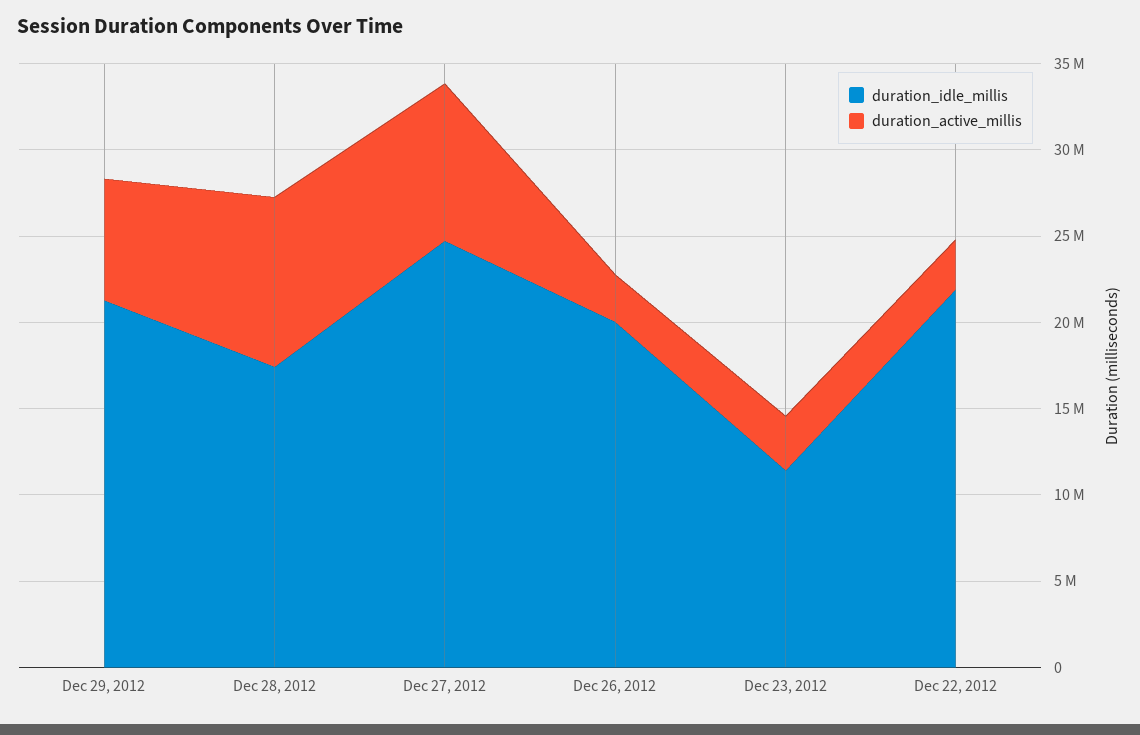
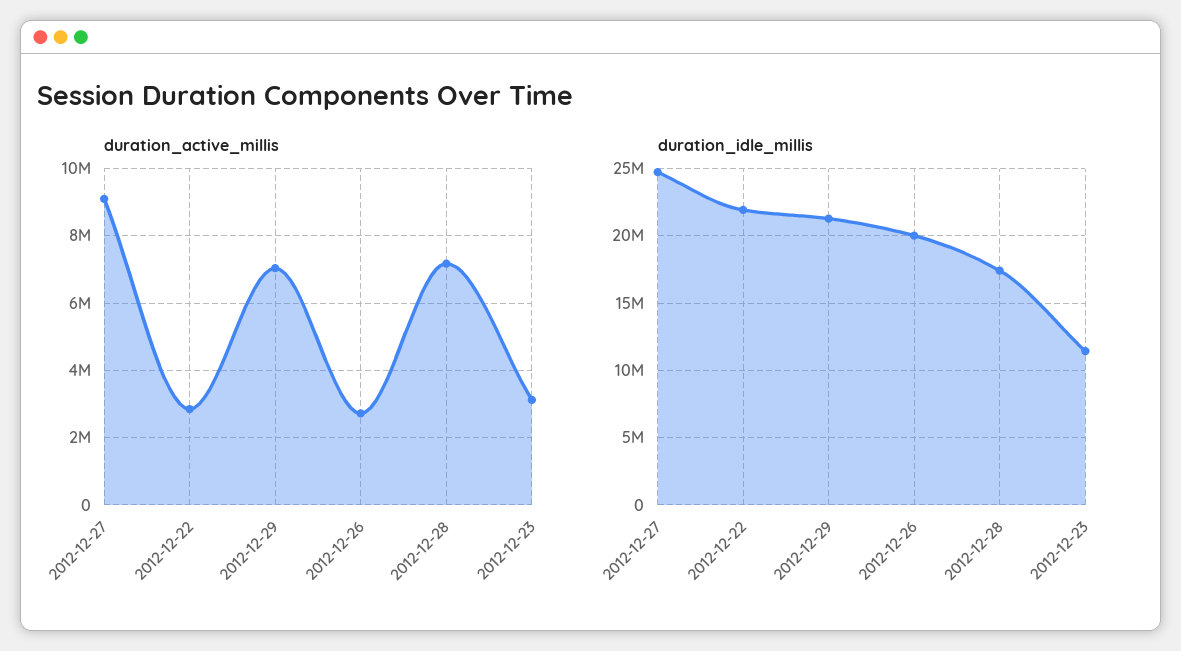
duration_active_millis, Dec 28, 2012: 10000000 -> 7200000

